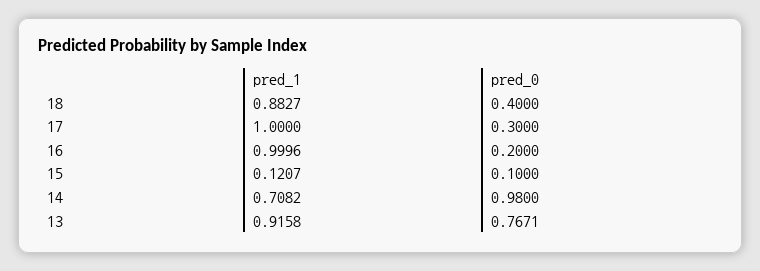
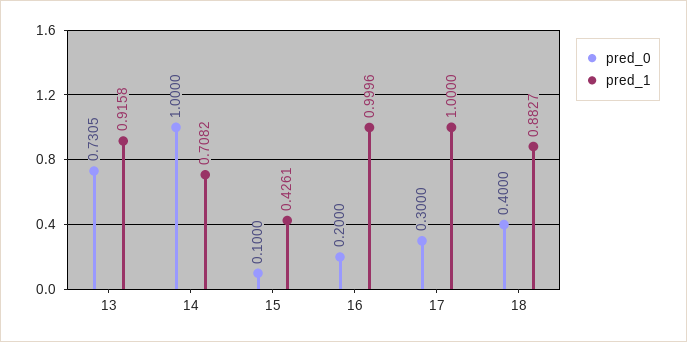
pred_1, 15: 0.1207 -> 0.4261
pred_0, 14: 0.98 -> 1
pred_0, 13: 0.7671 -> 0.7305

